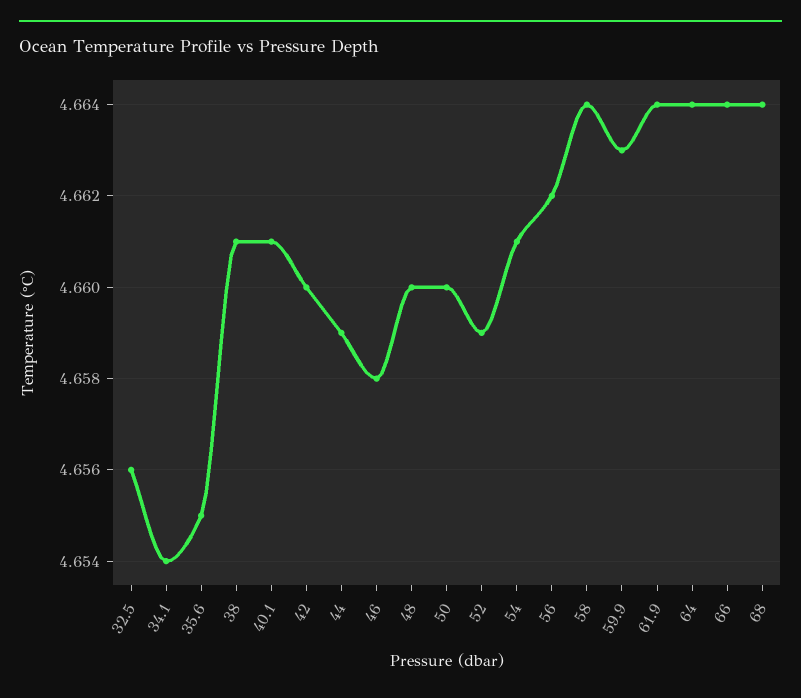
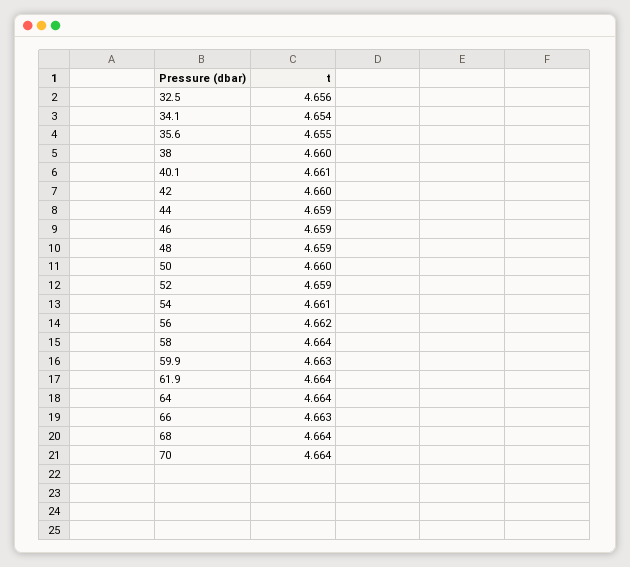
38: 4.661 -> 4.66
46: 4.658 -> 4.659
48: 4.66 -> 4.659
66: 4.664 -> 4.663
70: none -> 4.664

